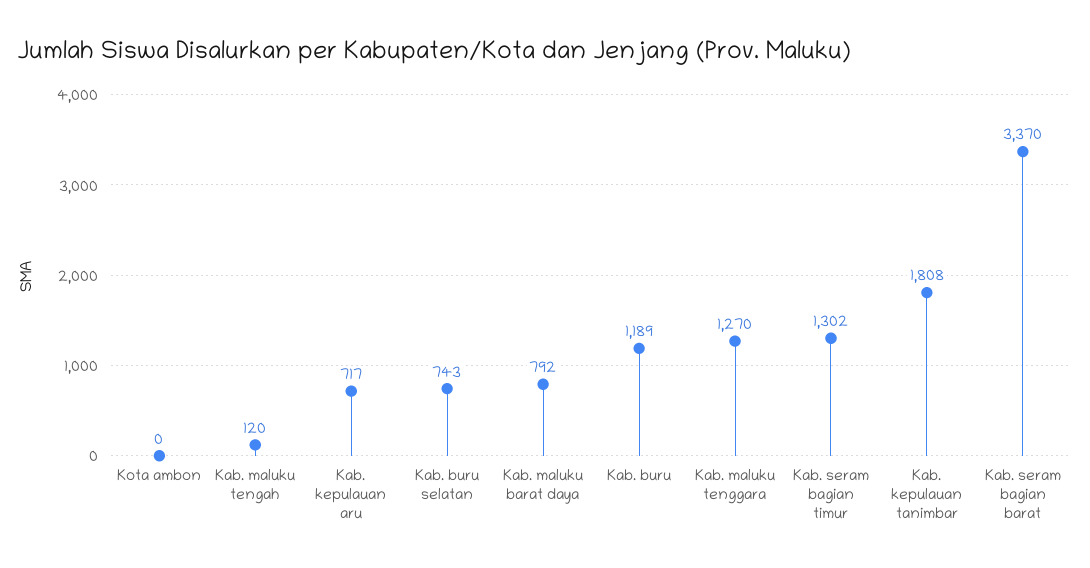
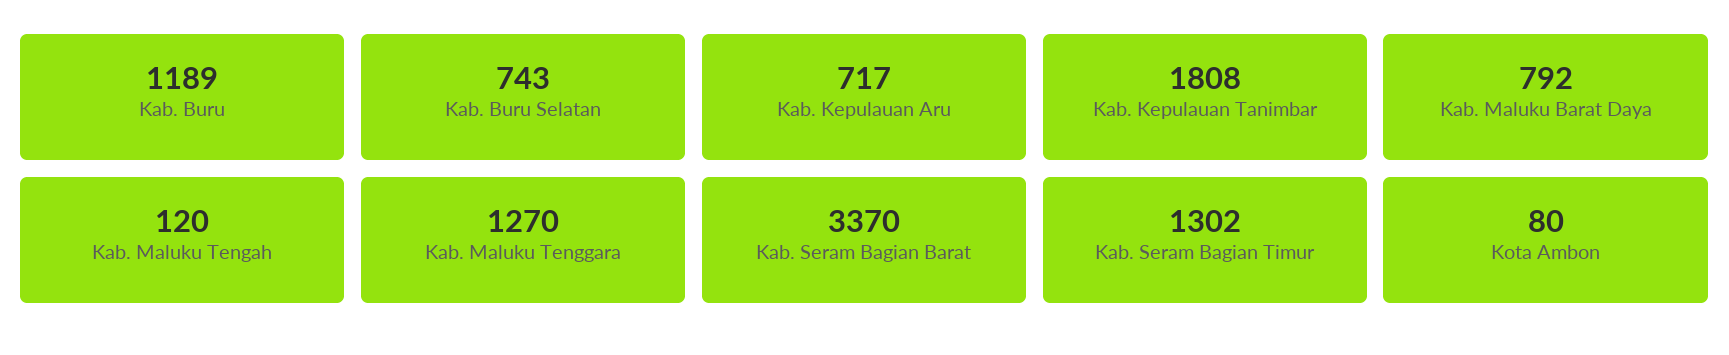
Kota ambon: 0 -> 80

